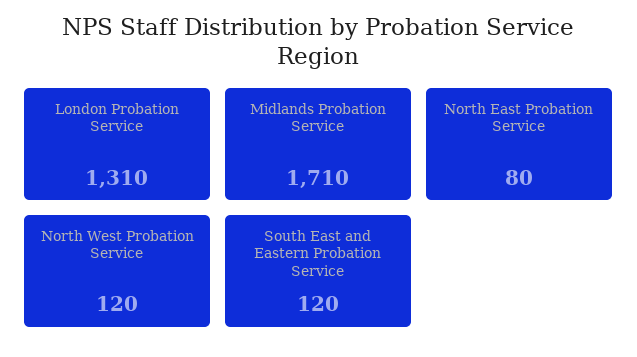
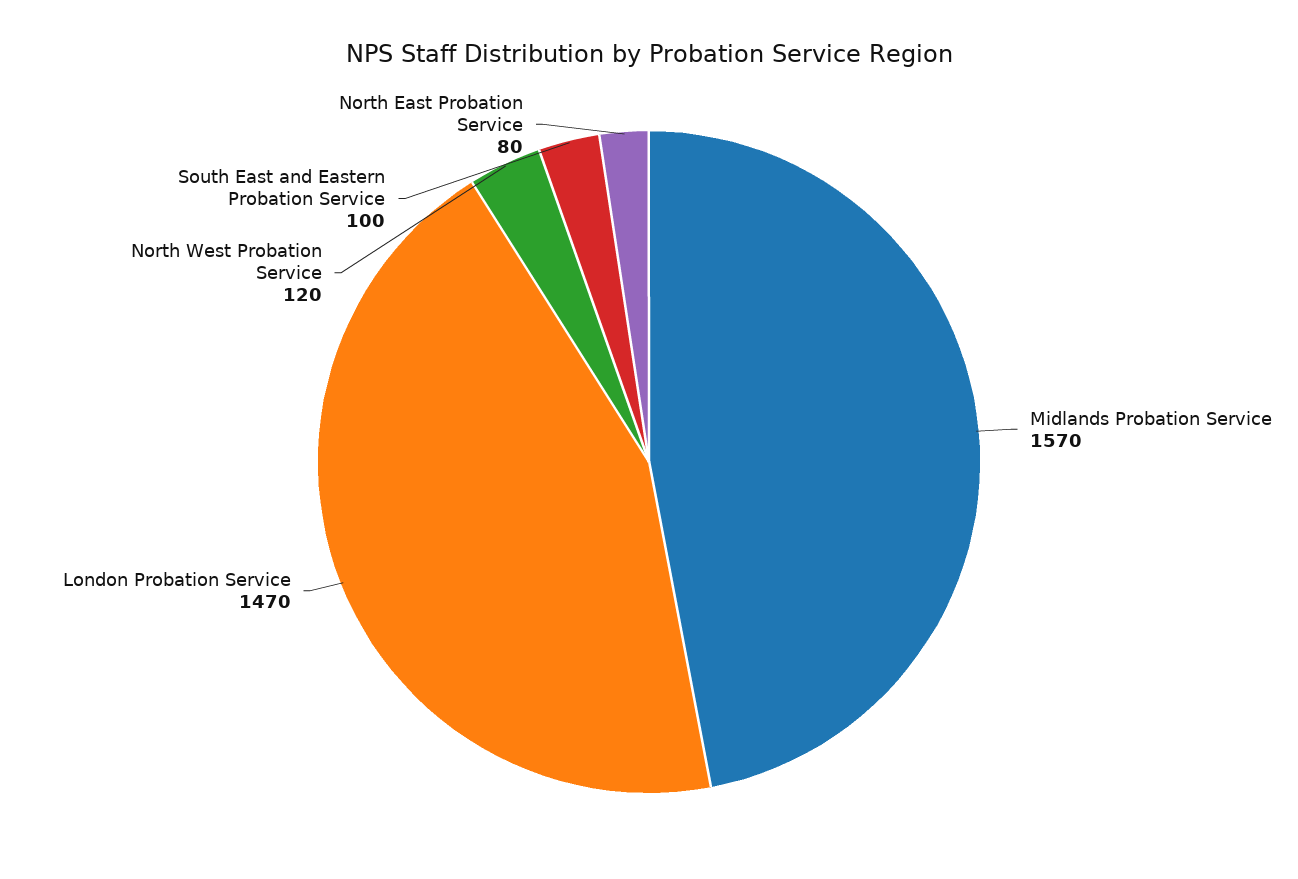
London Probation Service: 1310 -> 1470
Midlands Probation Service: 1710 -> 1570
South East and Eastern Probation Service: 120 -> 100

